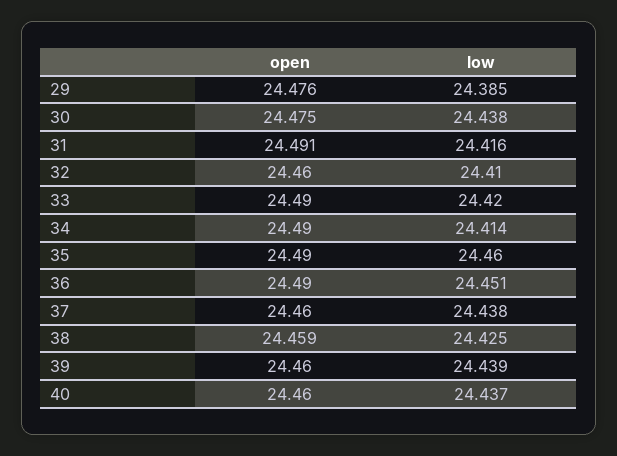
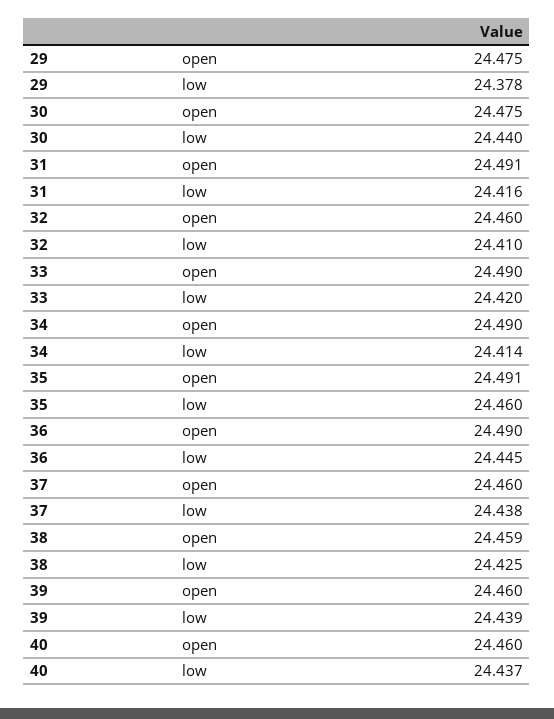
open, 29: 24.476 -> 24.475
low, 29: 24.385 -> 24.378
low, 30: 24.438 -> 24.44
open, 35: 24.49 -> 24.491
low, 36: 24.451 -> 24.445

